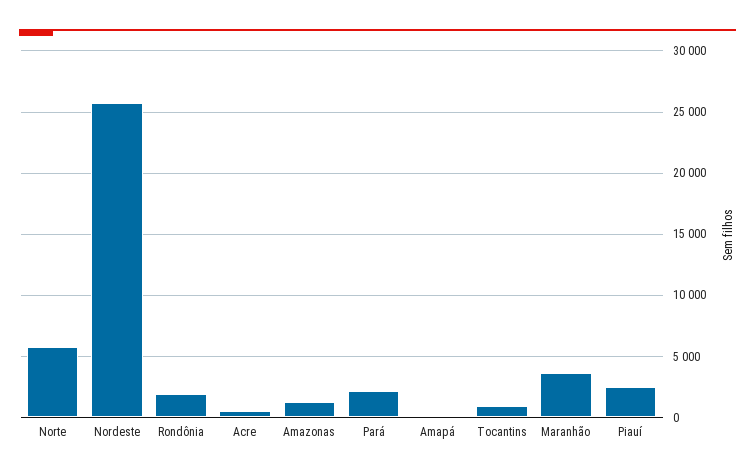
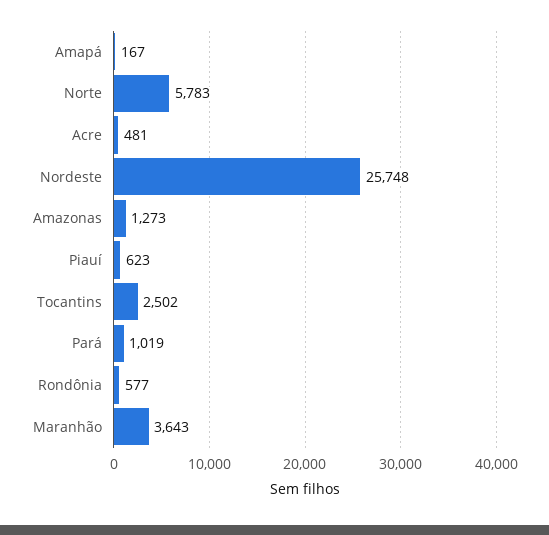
Rondônia: 2000 -> 577
Pará: 2000 -> 1019
Tocantins: 1000 -> 2502
Piauí: 2500 -> 623

